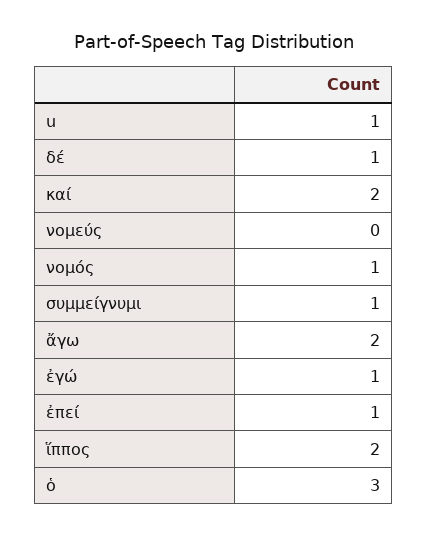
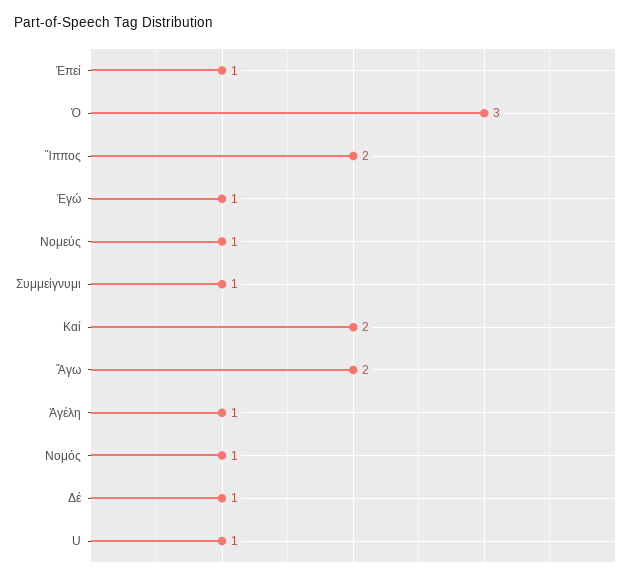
νομεύς: 0 -> 1
Ἀγέλη: none -> 1

